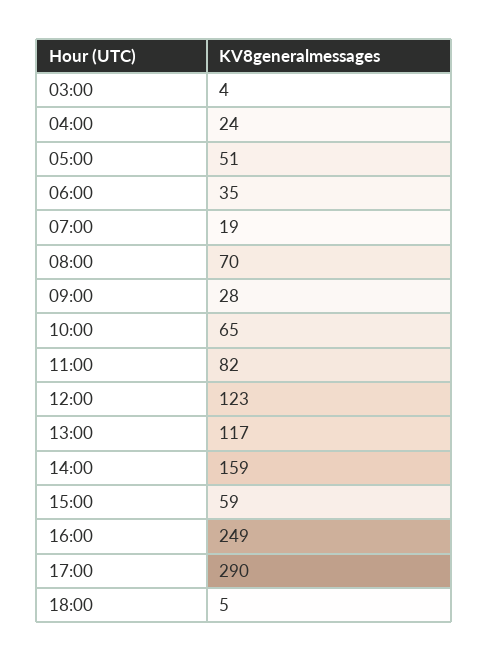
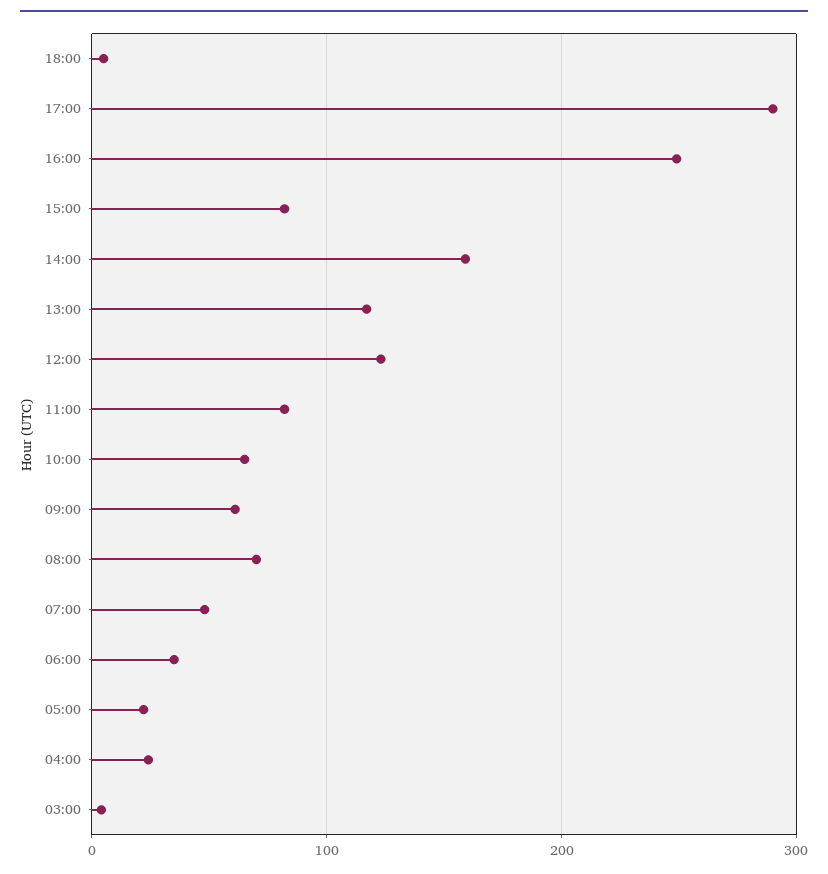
05:00: 51 -> 20
07:00: 19 -> 50
09:00: 28 -> 60
15:00: 59 -> 80

